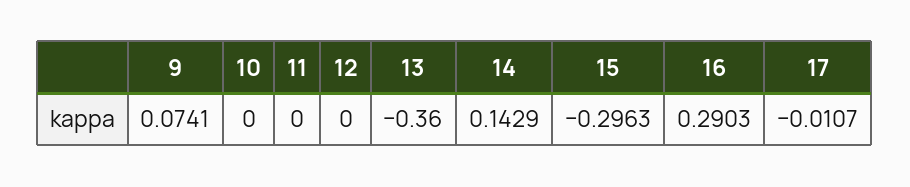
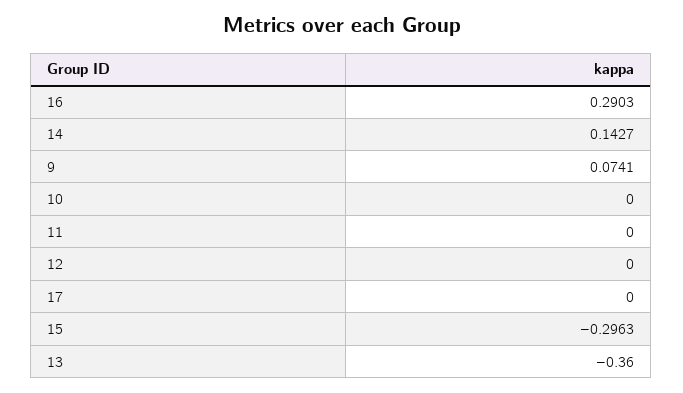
14: 0.1429 -> 0.1427
17: -0.0107 -> 0

